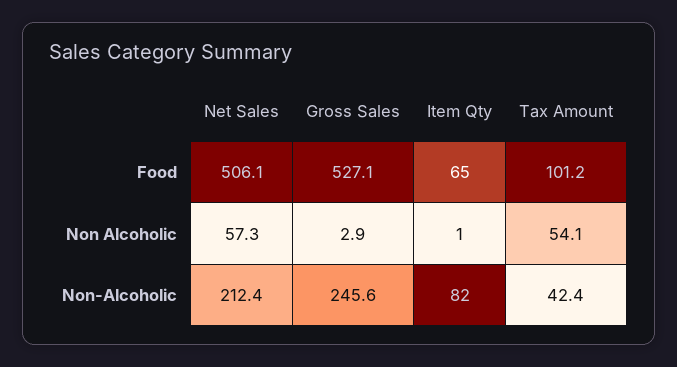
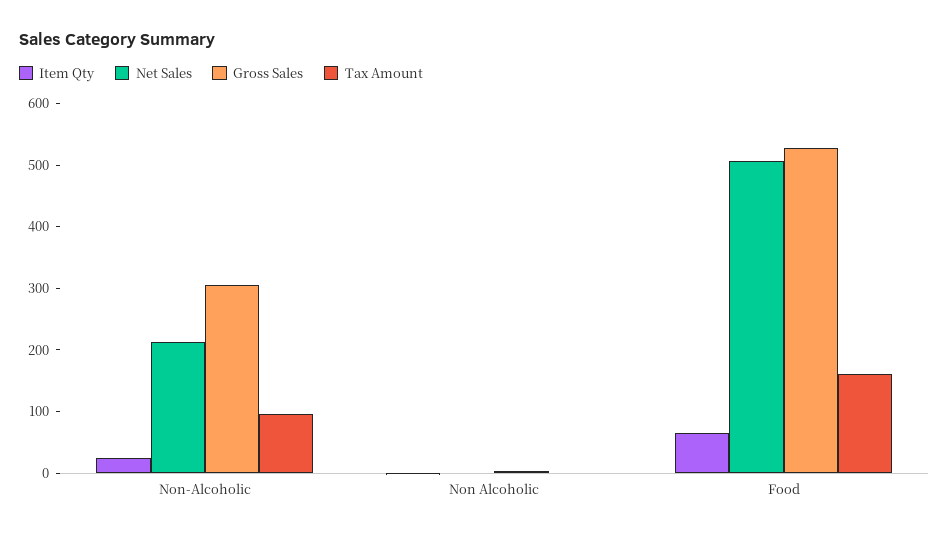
Tax Amount, Food: 101.2 -> 160
Net Sales, Non Alcoholic: 57.3 -> 0
Tax Amount, Non Alcoholic: 54.1 -> 0
Gross Sales, Non-Alcoholic: 245.6 -> 300
Item Qty, Non-Alcoholic: 82 -> 20
Tax Amount, Non-Alcoholic: 42.4 -> 100

